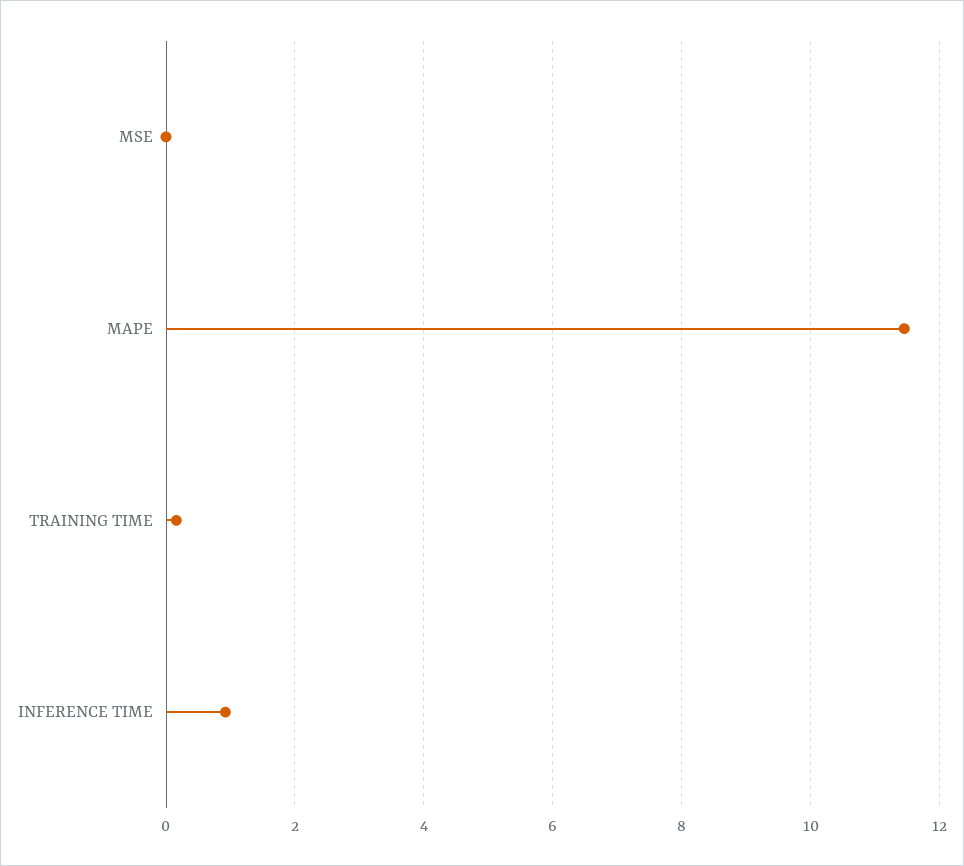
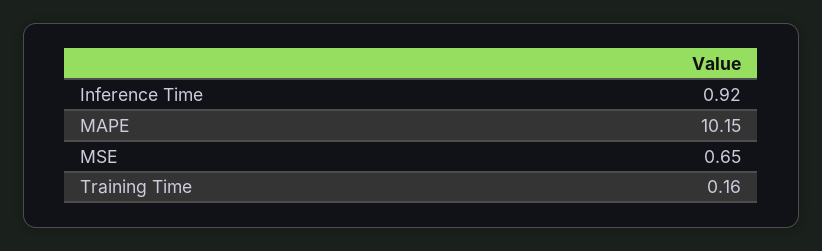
MSE: 0 -> 0.65
MAPE: 11.4 -> 10.15

